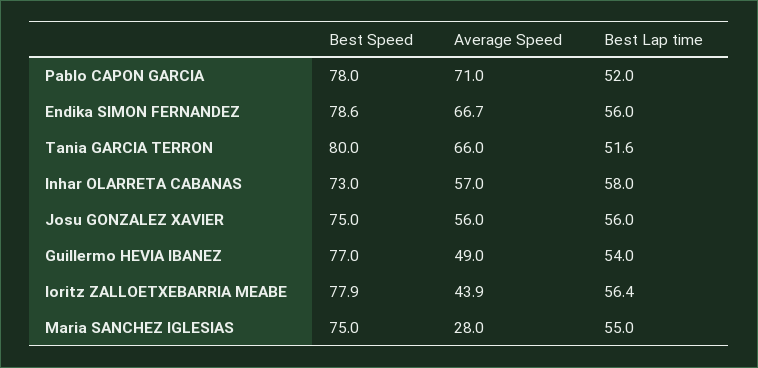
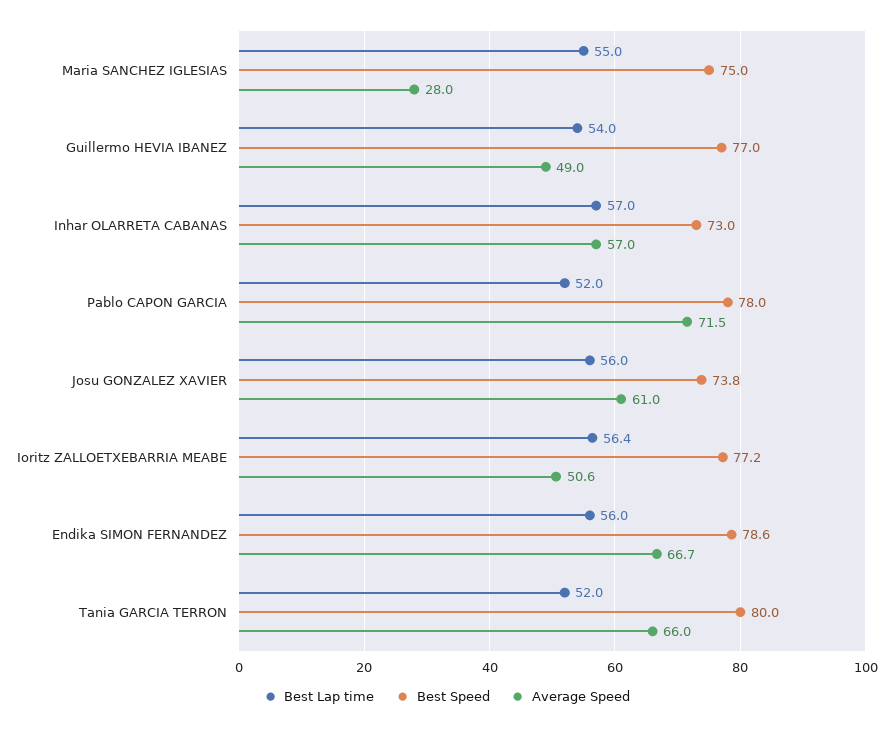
Average Speed, Pablo CAPON GARCIA: 71 -> 71.5
Best Lap time, Tania GARCIA TERRON: 51.6 -> 52
Best Lap time, Inhar OLARRETA CABANAS: 58 -> 57
Best Speed, Josu GONZALEZ XAVIER: 75 -> 73.8
Average Speed, Josu GONZALEZ XAVIER: 56 -> 61
Best Speed, Ioritz ZALLOETXEBARRIA MEABE: 77.9 -> 77.2
Average Speed, Ioritz ZALLOETXEBARRIA MEABE: 43.9 -> 50.6

